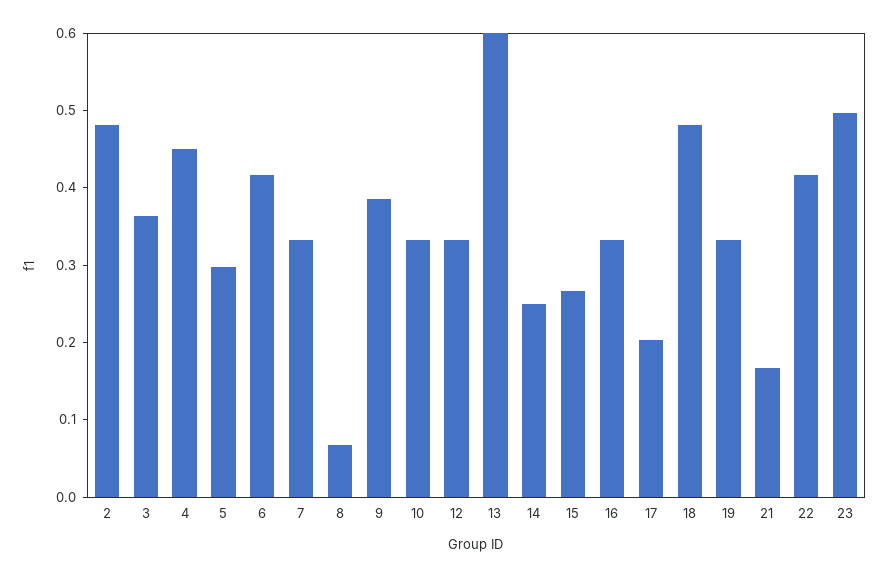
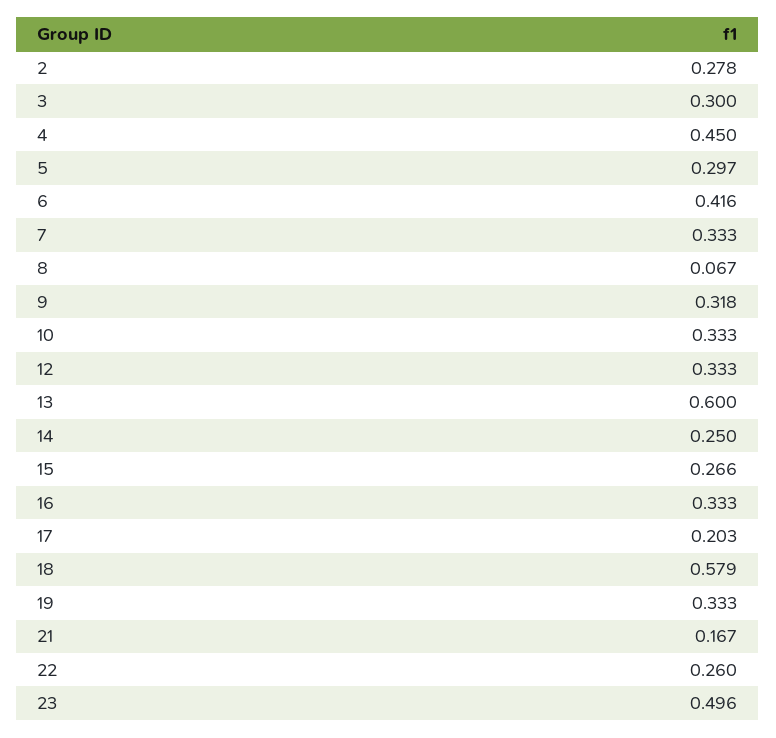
2: 0.48 -> 0.278
3: 0.36 -> 0.3
9: 0.38 -> 0.318
18: 0.48 -> 0.579
22: 0.42 -> 0.26

